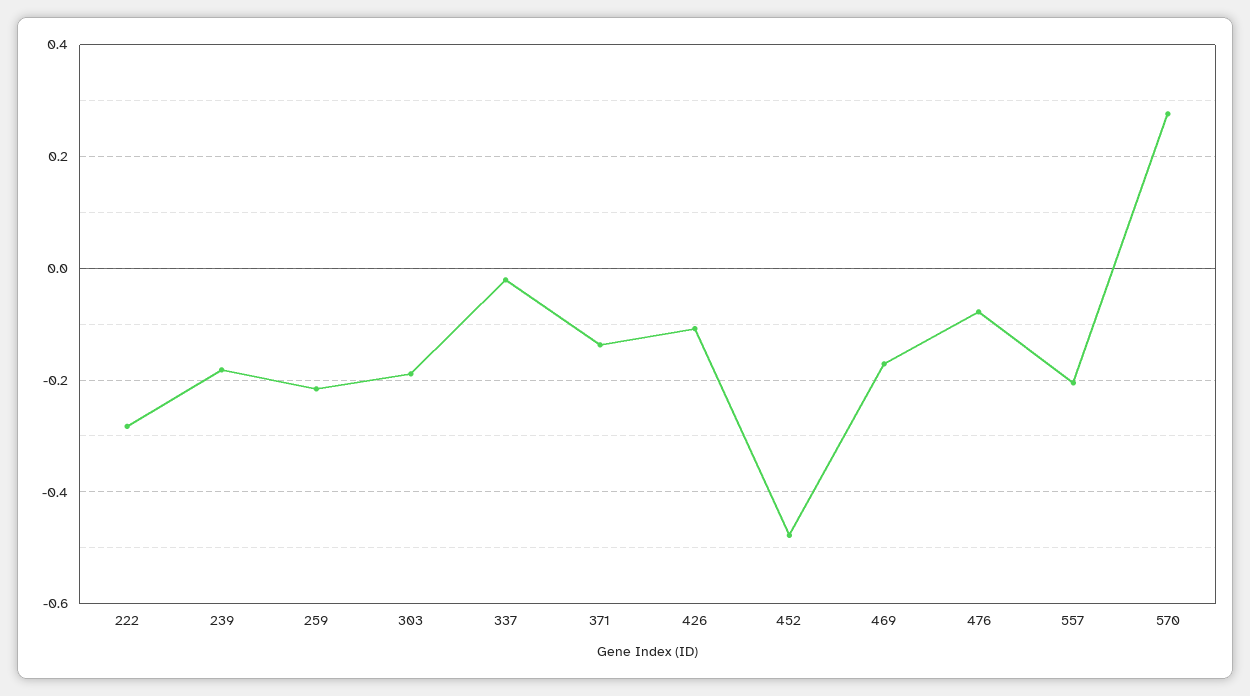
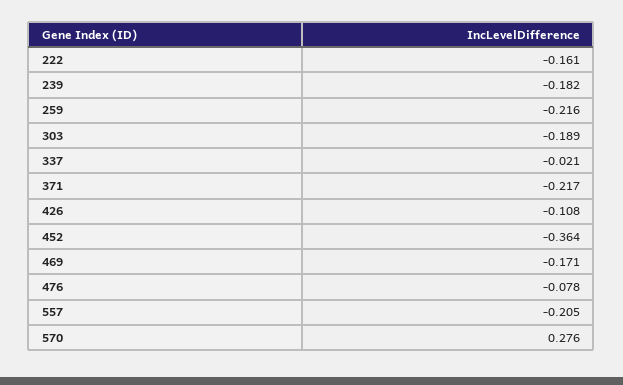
222: -0.28 -> -0.161
371: -0.14 -> -0.217
452: -0.48 -> -0.364

